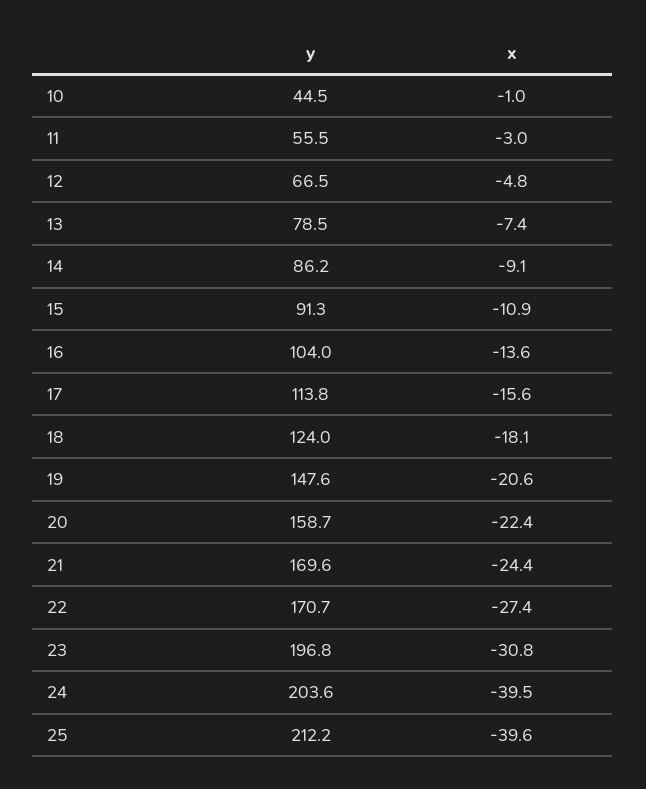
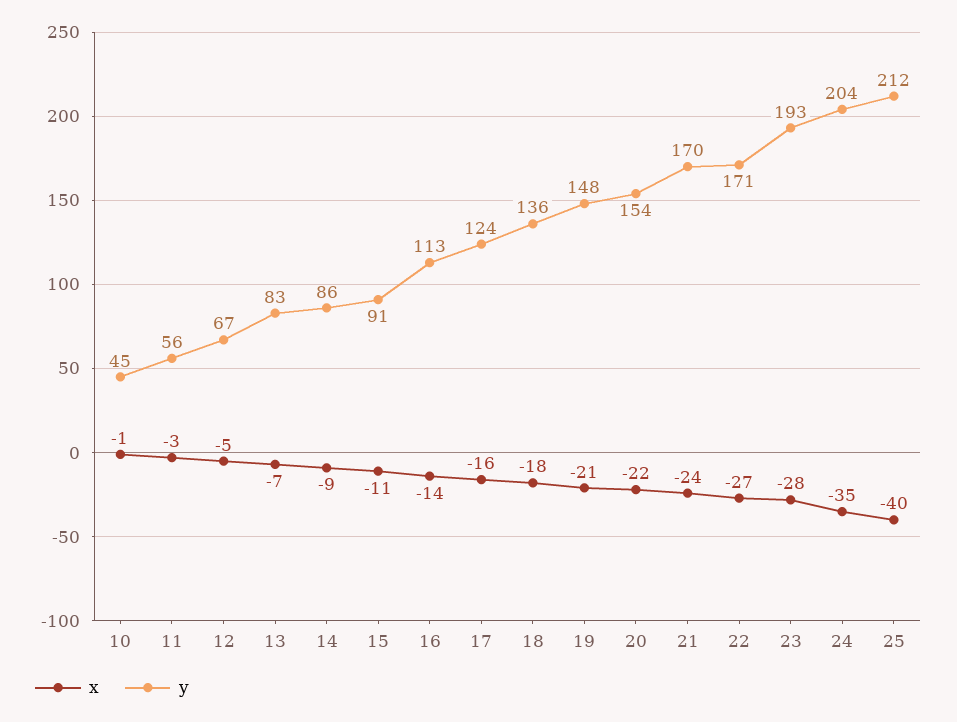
y, 13: 78.5 -> 83
y, 16: 104 -> 113
y, 17: 113.8 -> 124
y, 18: 124 -> 136
y, 20: 158.7 -> 154
y, 23: 196.8 -> 193
x, 23: -30.8 -> -28
x, 24: -39.5 -> -35

